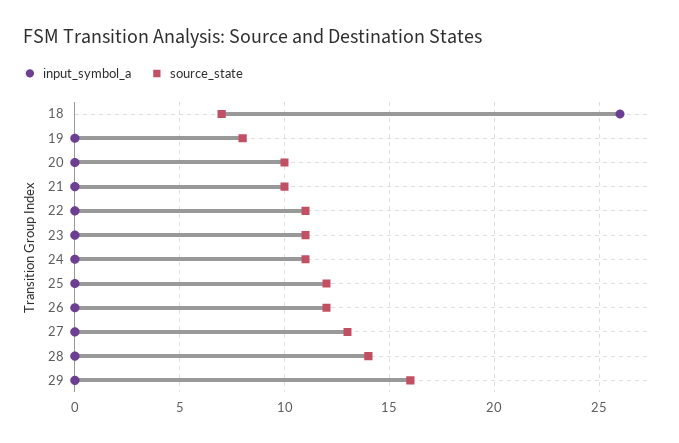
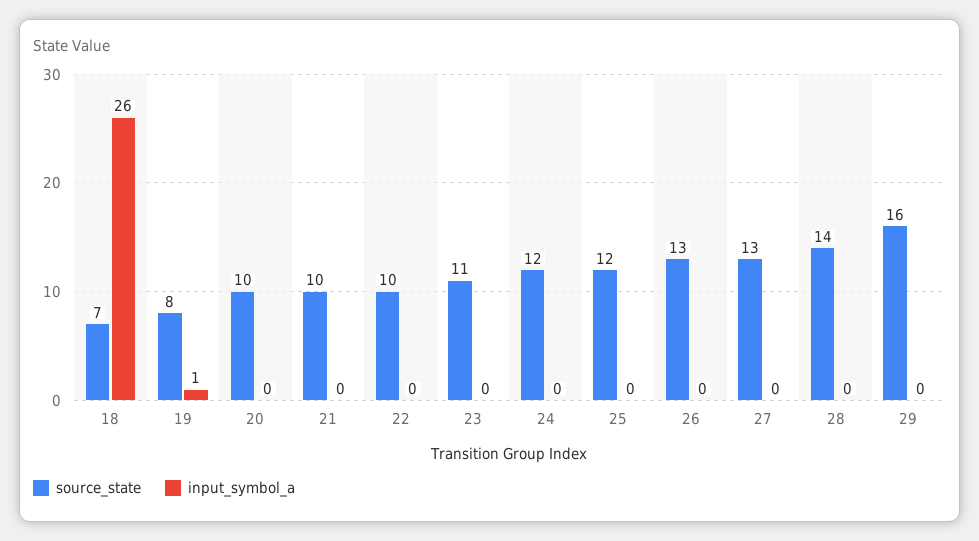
input_symbol_a, 19: 0 -> 1
source_state, 22: 11 -> 10
source_state, 24: 11 -> 12
source_state, 26: 12 -> 13

